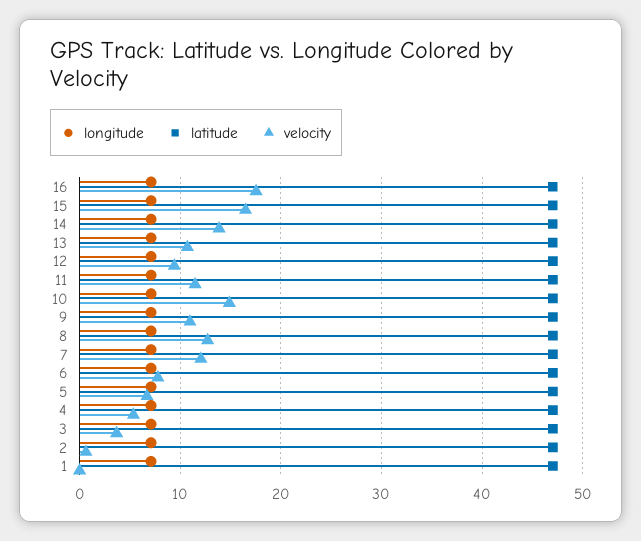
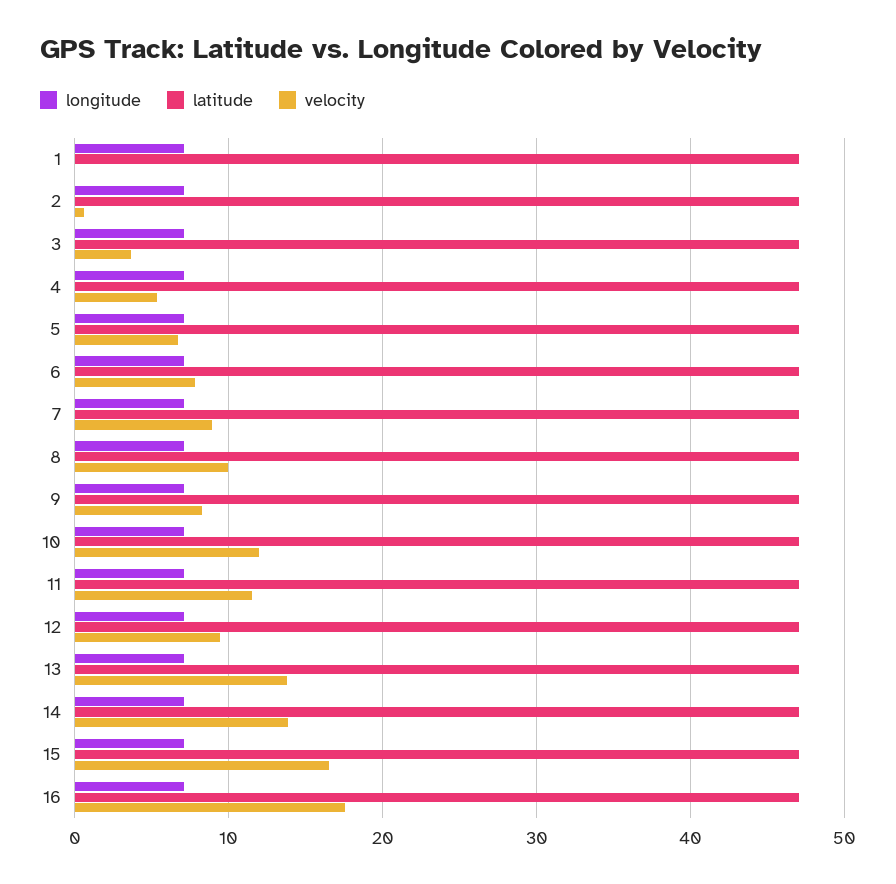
velocity, 13: 11 -> 14
velocity, 10: 15 -> 12
velocity, 9: 11 -> 8
velocity, 8: 13 -> 10
velocity, 7: 12 -> 9

